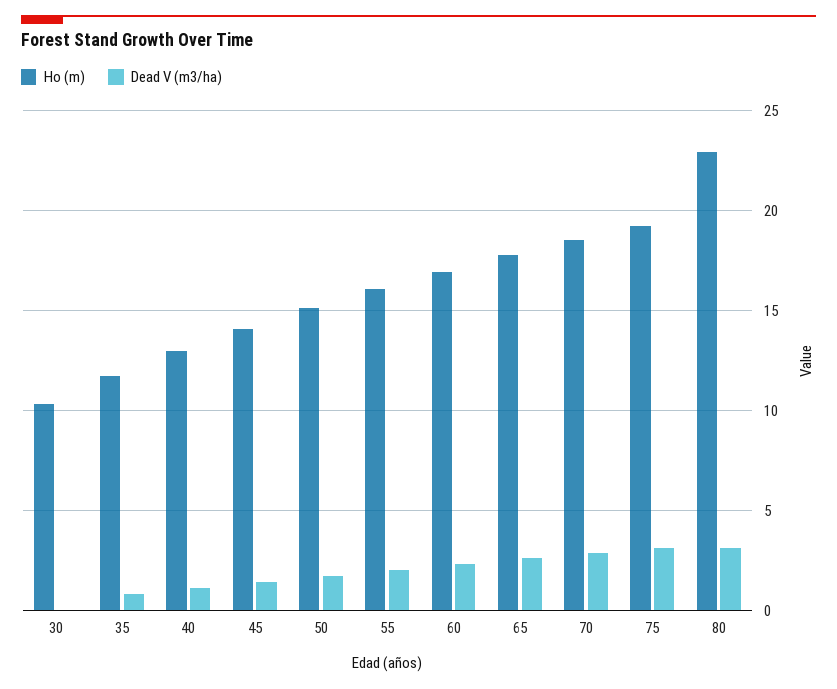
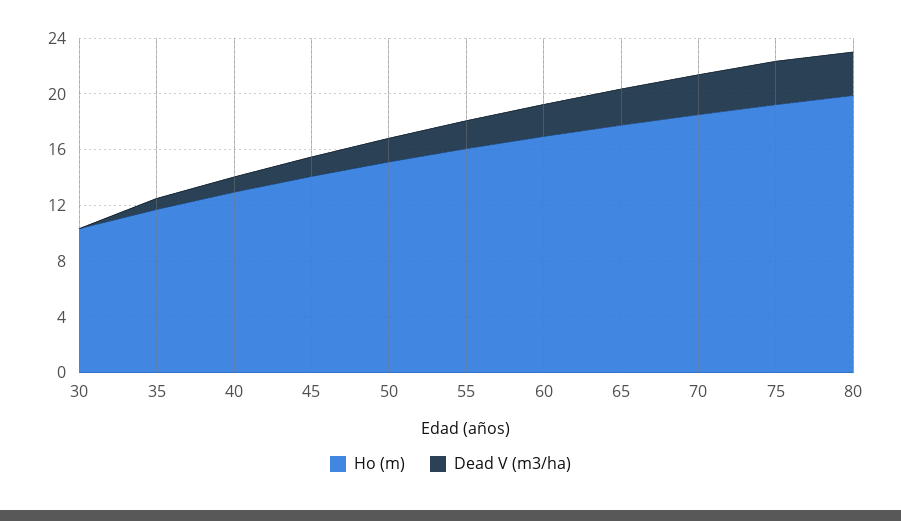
Ho (m), 80: 23 -> 20

